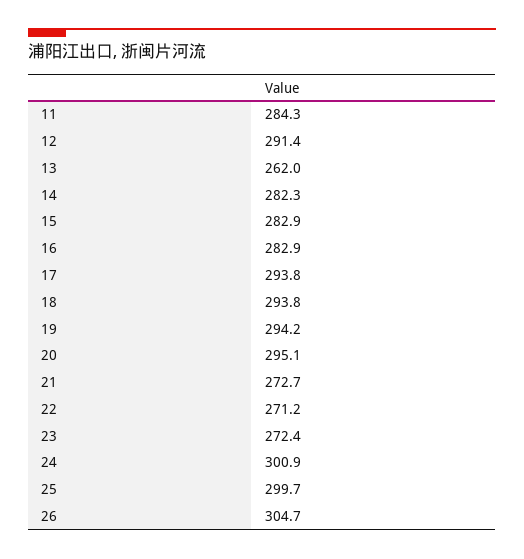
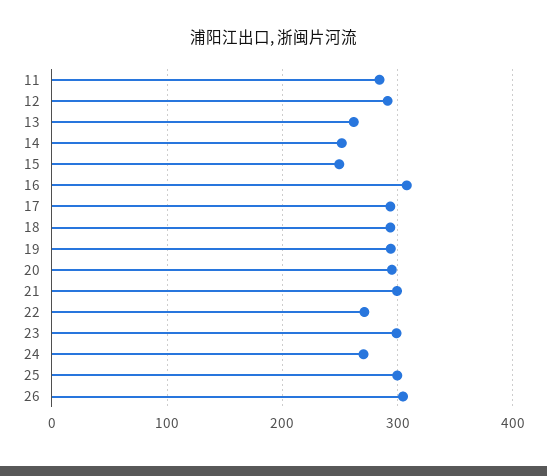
14: 282.3 -> 250
15: 282.9 -> 250
16: 282.9 -> 310
21: 272.7 -> 300
23: 272.4 -> 300
24: 300.9 -> 270

